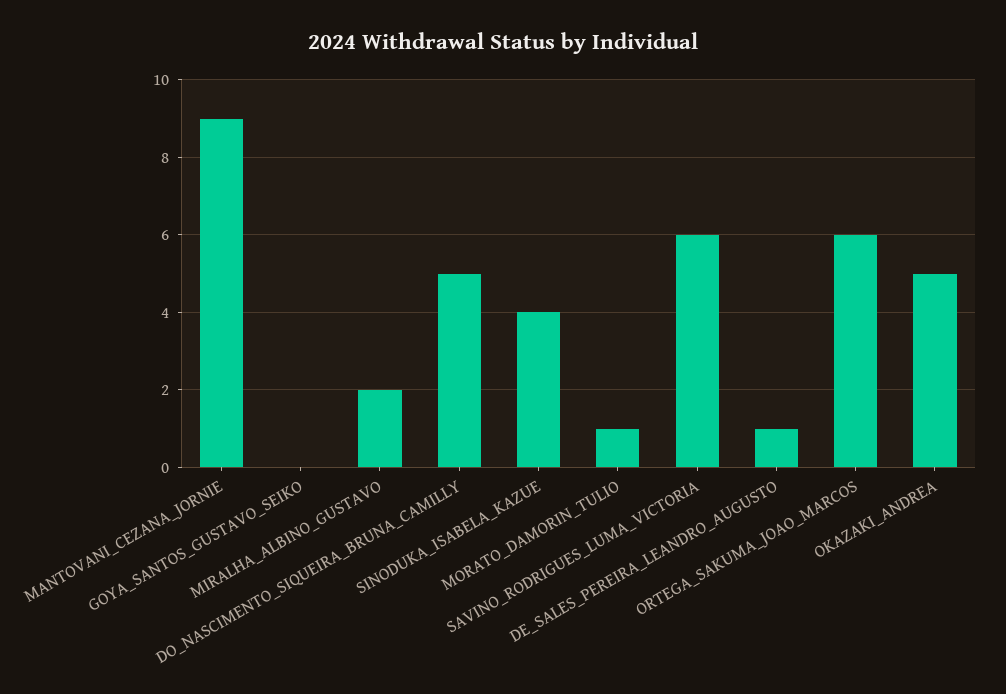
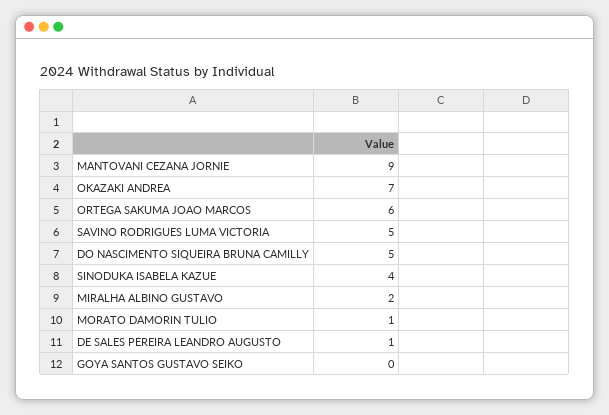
SAVINO_RODRIGUES_LUMA_VICTORIA: 6 -> 5
OKAZAKI_ANDREA: 5 -> 7

